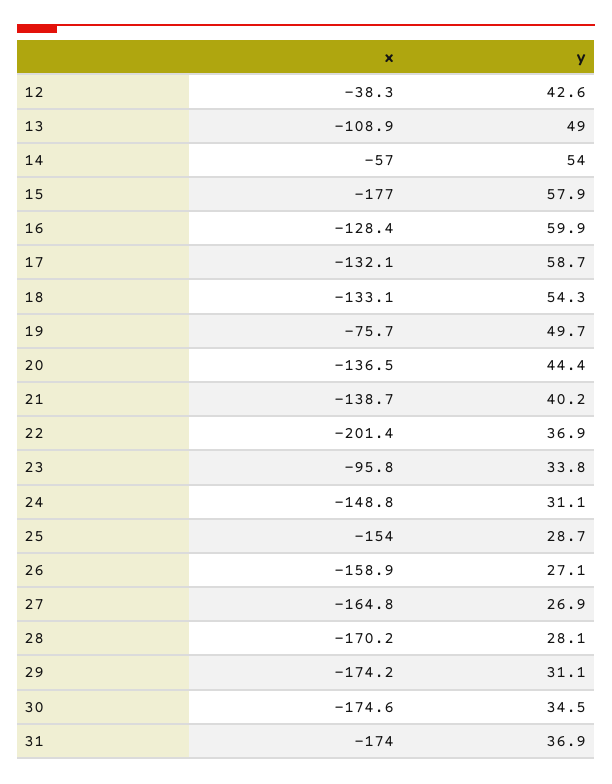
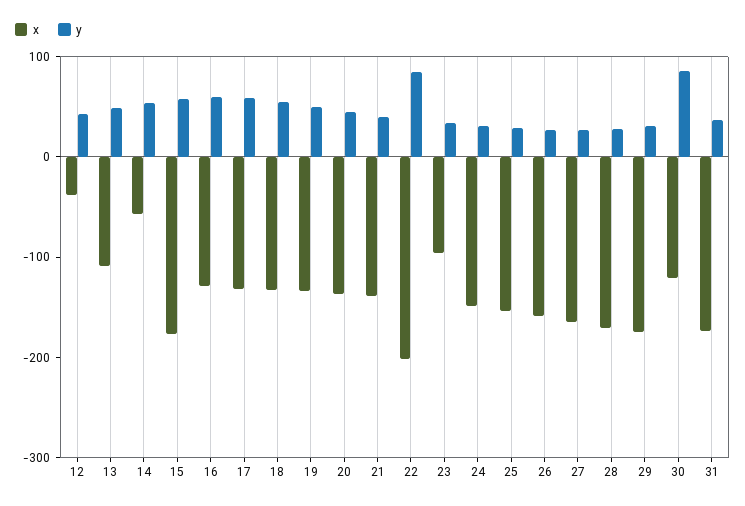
x, 19: -75.7 -> -140
y, 22: 36.9 -> 80
x, 30: -174.6 -> -120
y, 30: 34.5 -> 80

